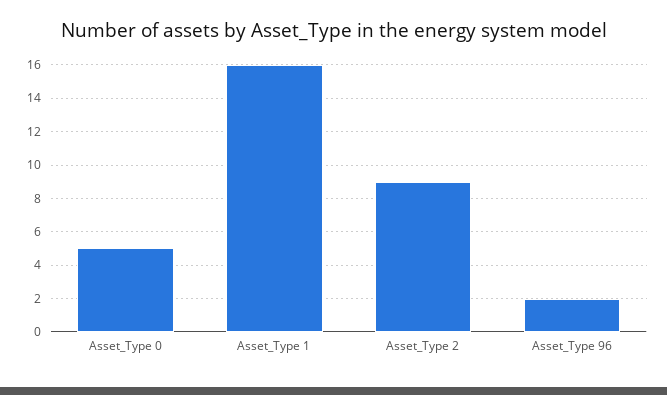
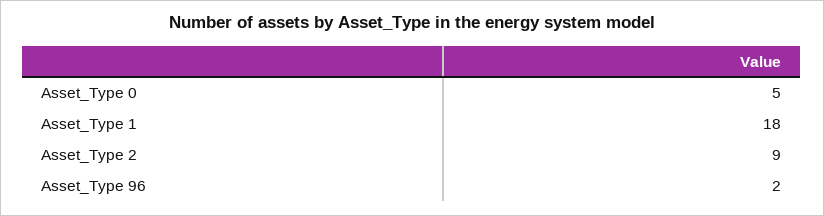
Asset_Type 1: 16 -> 18

